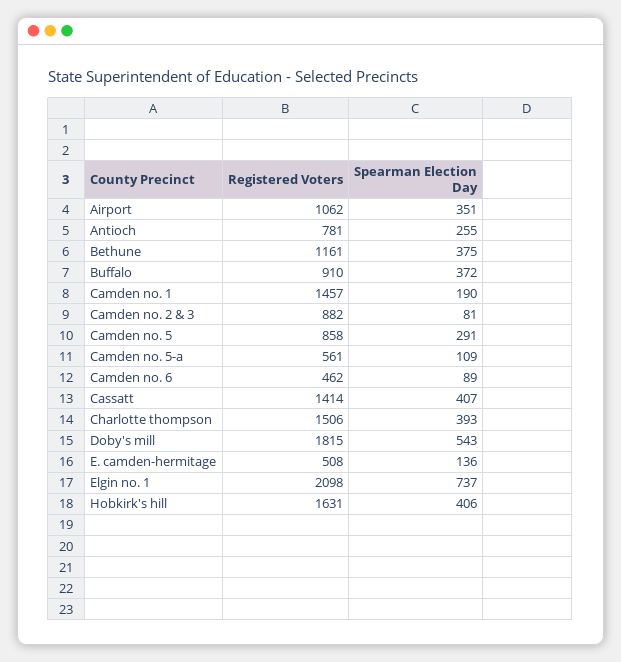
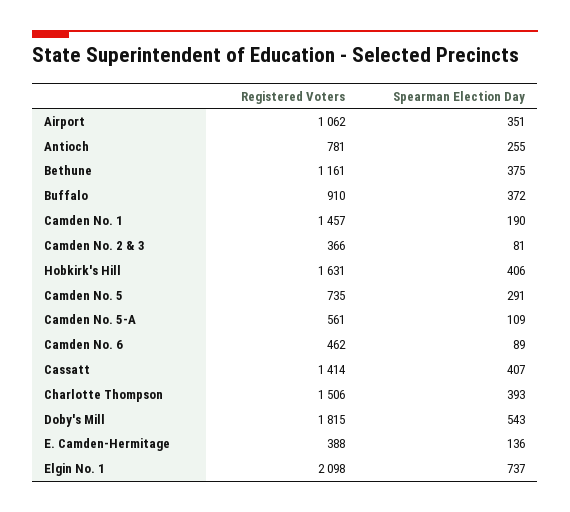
Registered Voters, Camden no. 2 & 3: 882 -> 366
Registered Voters, Camden no. 5: 858 -> 735
Registered Voters, E. camden-hermitage: 508 -> 388

